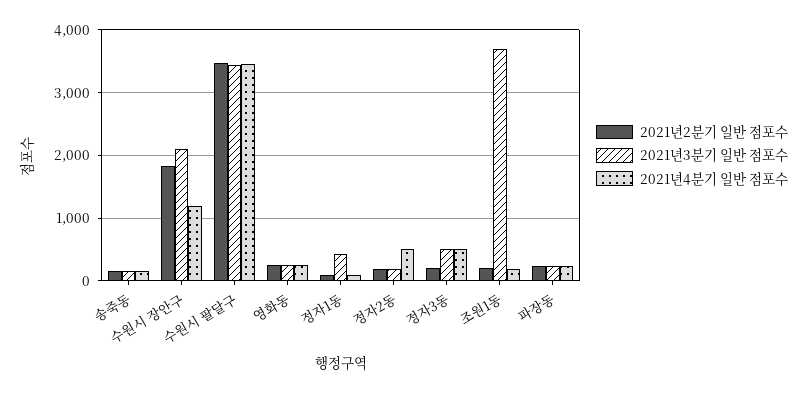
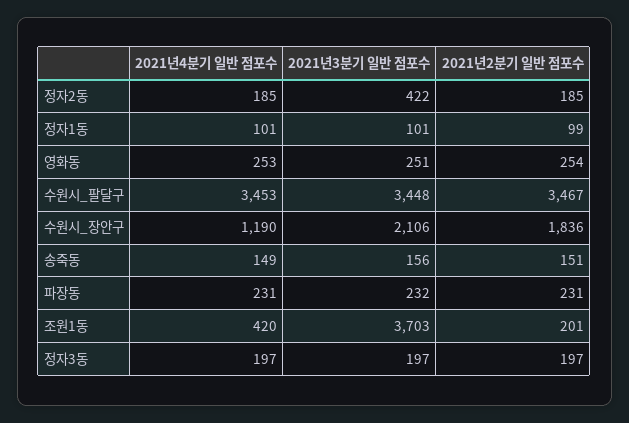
2021년3분기 일반 점포수, 정자1동: 400 -> 101
2021년3분기 일반 점포수, 정자2동: 200 -> 422
2021년4분기 일반 점포수, 정자2동: 500 -> 185
2021년3분기 일반 점포수, 정자3동: 500 -> 197
2021년4분기 일반 점포수, 정자3동: 500 -> 197
2021년4분기 일반 점포수, 조원1동: 200 -> 420

